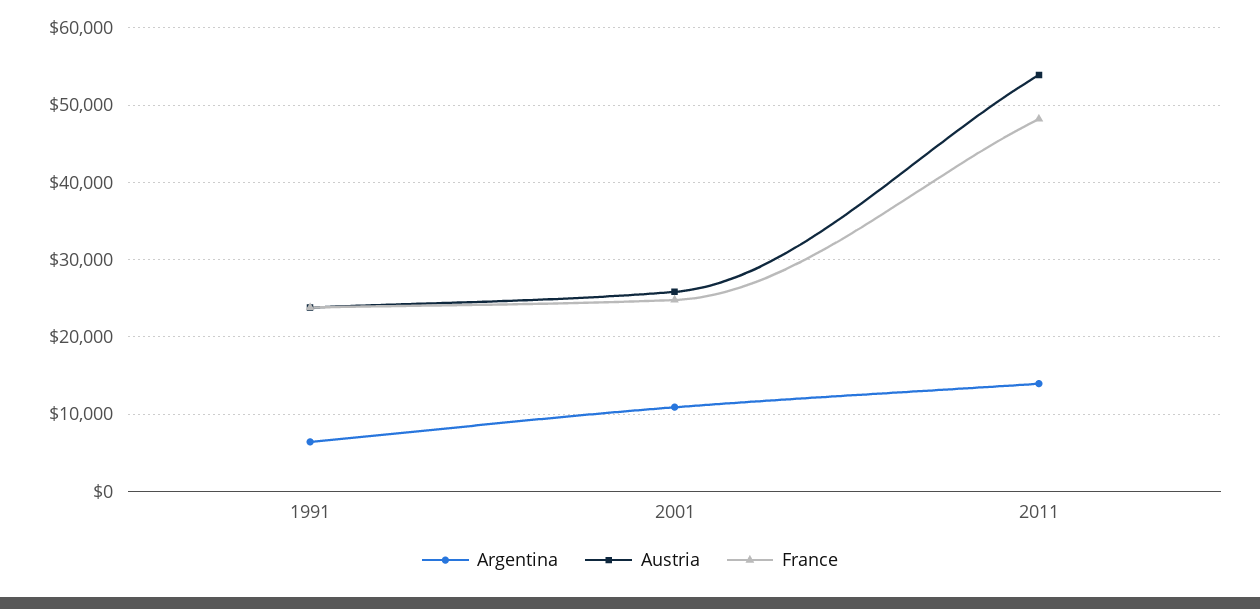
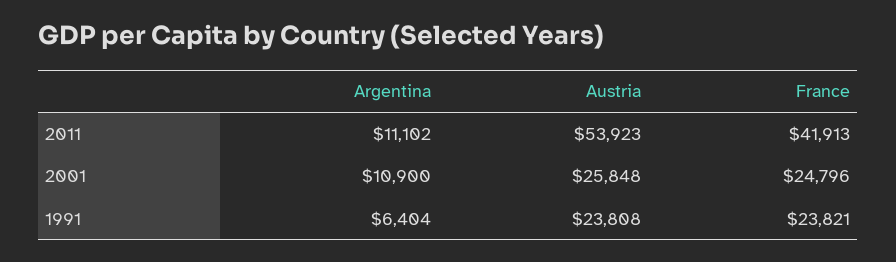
Argentina, 2011: 14000 -> 11102
France, 2011: 48000 -> 41913

